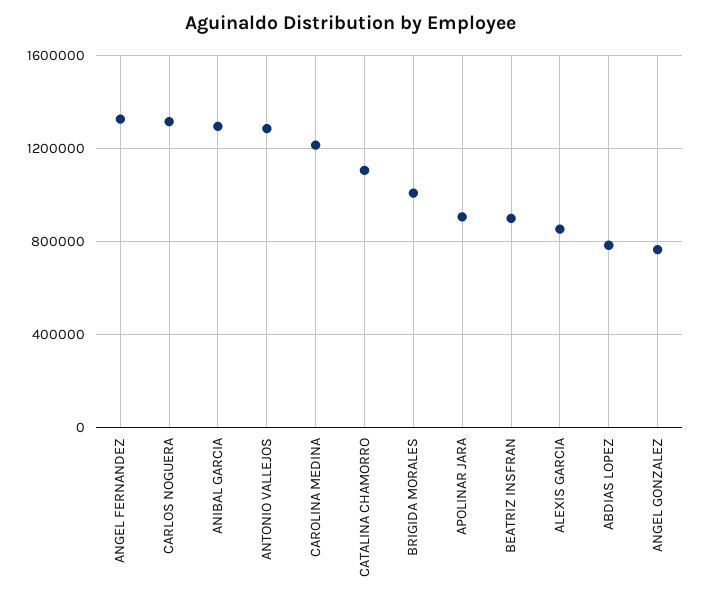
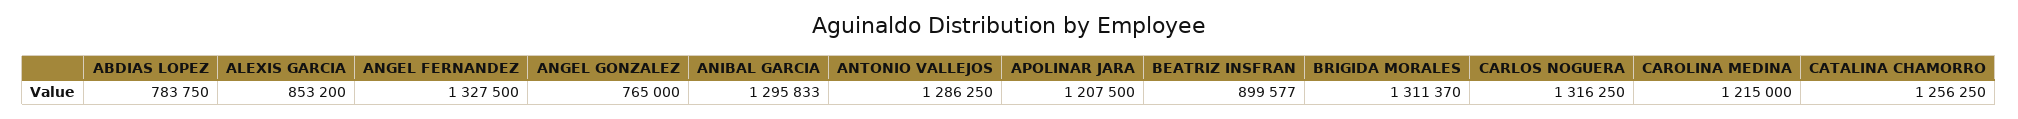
CATALINA CHAMORRO: 1100000 -> 1256250
BRIGIDA MORALES: 1000000 -> 1311370
APOLINAR JARA: 900000 -> 1207500

